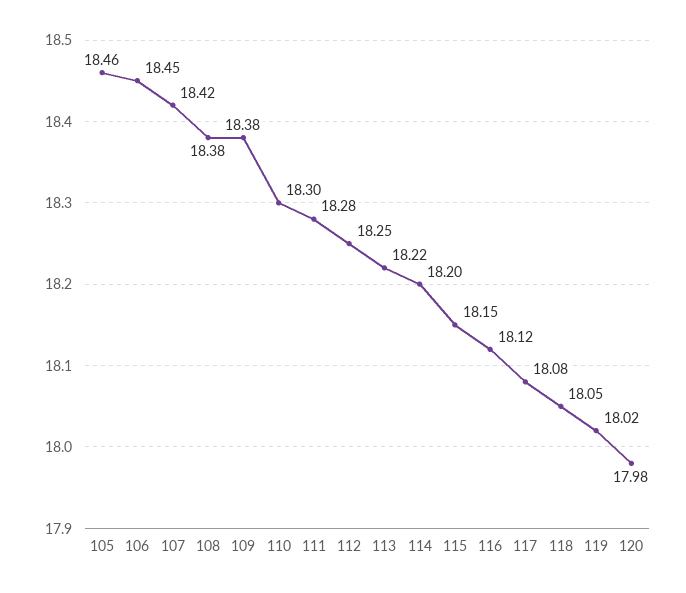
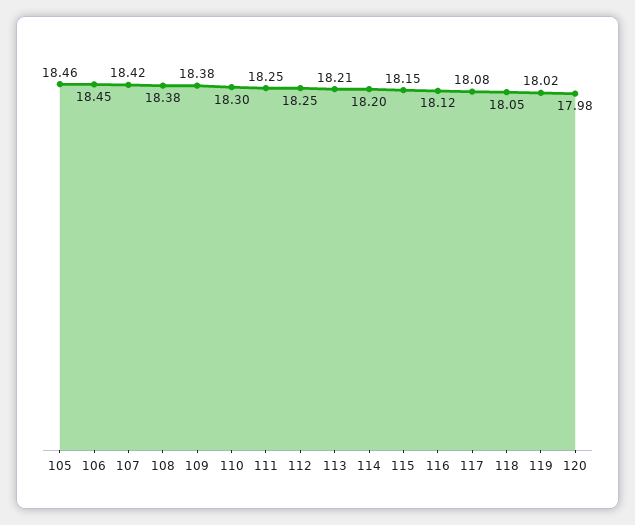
111: 18.28 -> 18.25
113: 18.22 -> 18.21

